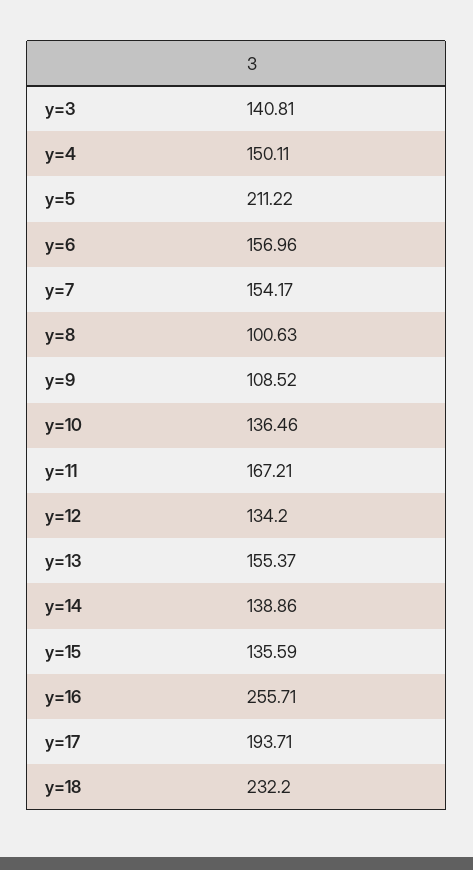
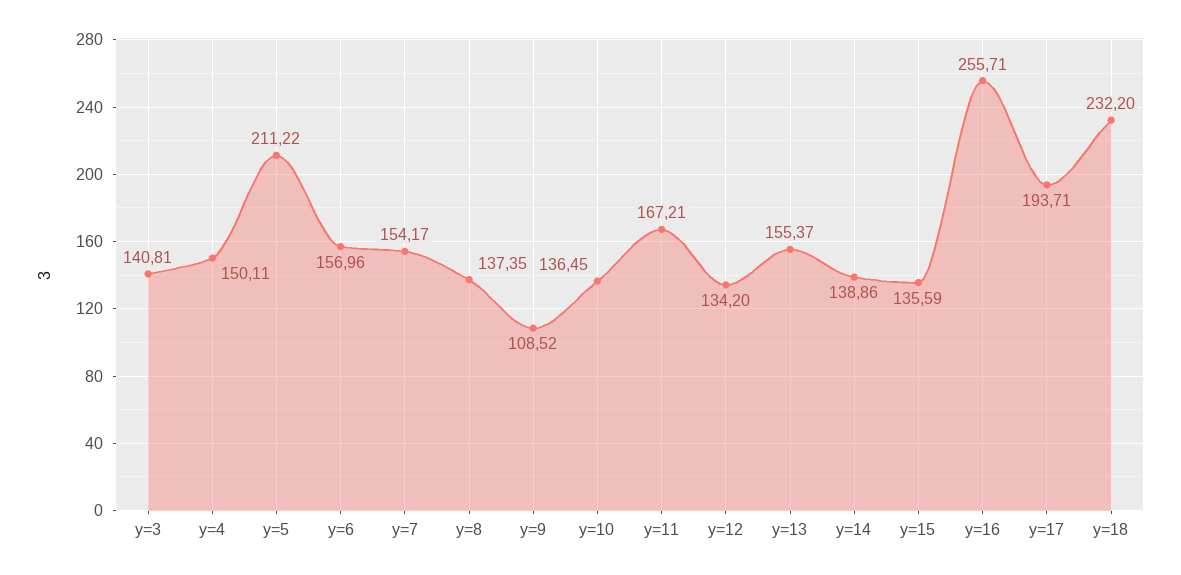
y=8: 100.63 -> 137.35
y=10: 136.46 -> 136.45

